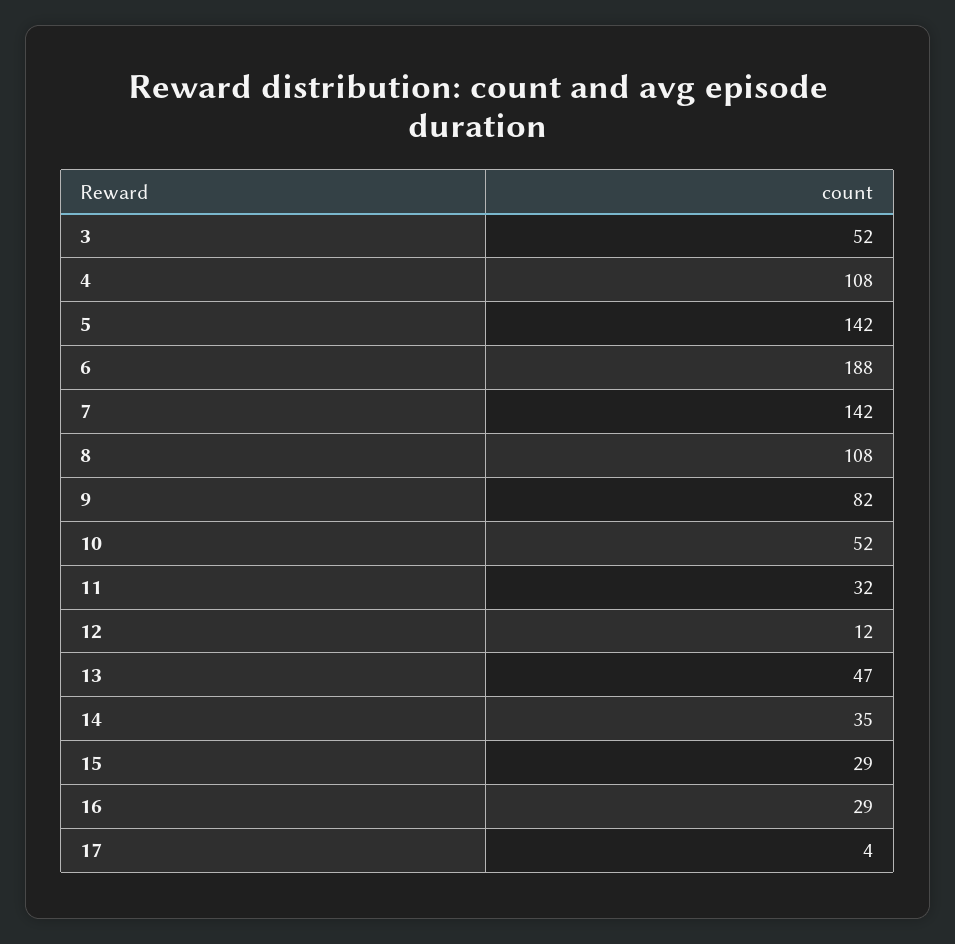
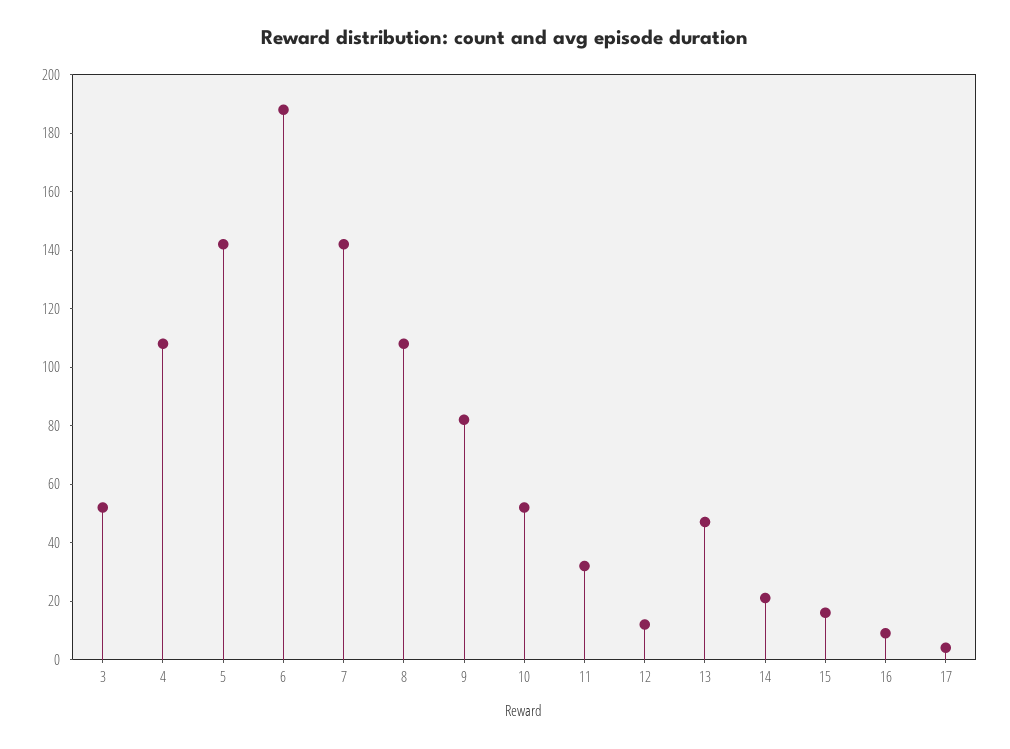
14: 35 -> 20
15: 29 -> 15
16: 29 -> 10

